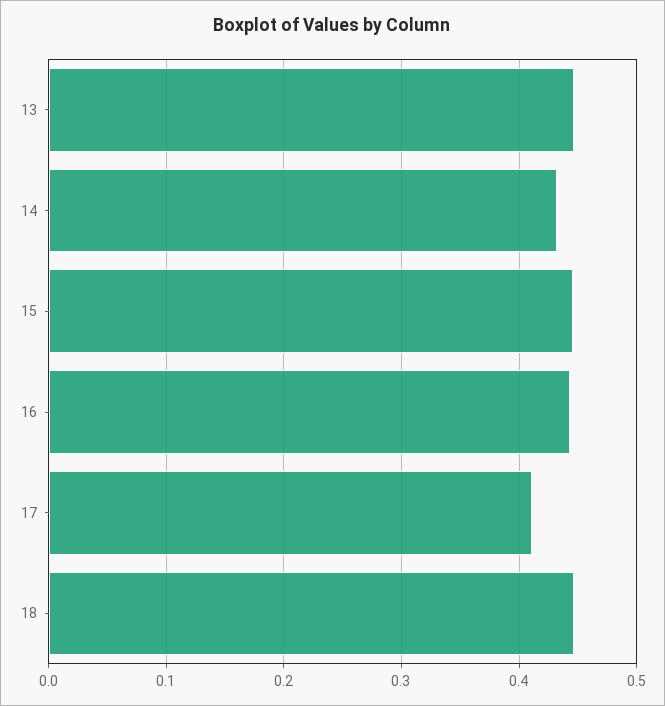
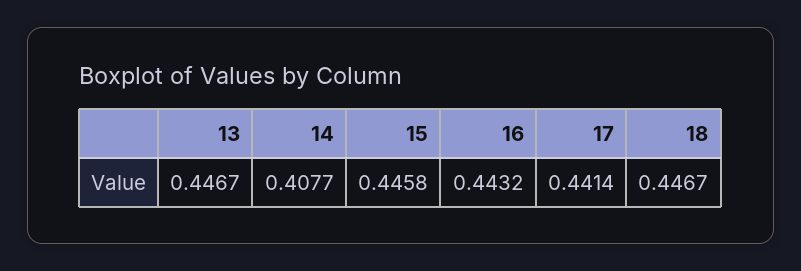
14: 0.43 -> 0.4077
17: 0.41 -> 0.4414

